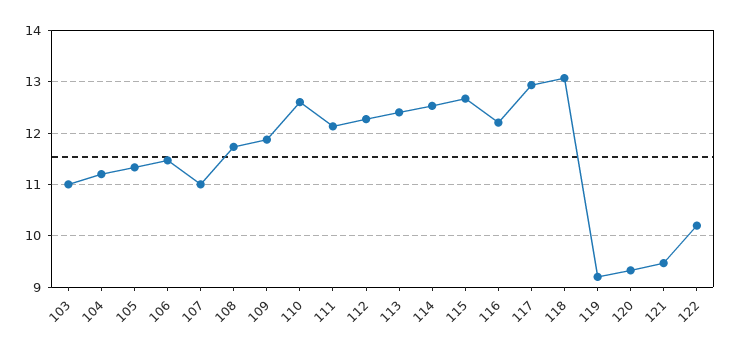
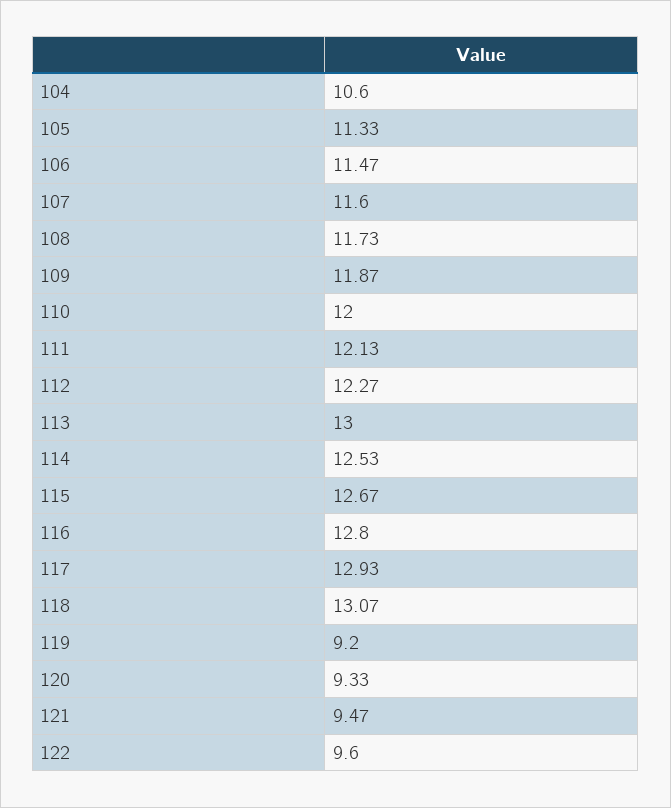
103: 11 -> none
104: 11.2 -> 10.6
107: 11 -> 11.6
110: 12.6 -> 12
113: 12.4 -> 13
116: 12.2 -> 12.8
122: 10.2 -> 9.6

